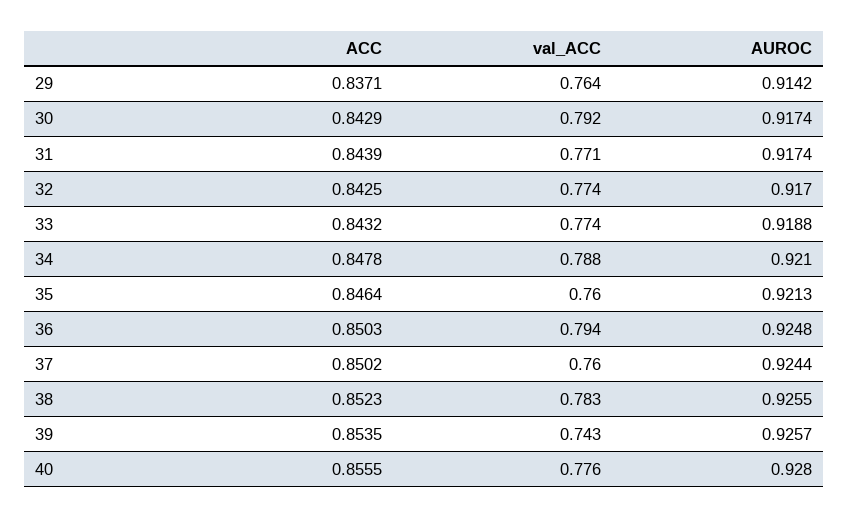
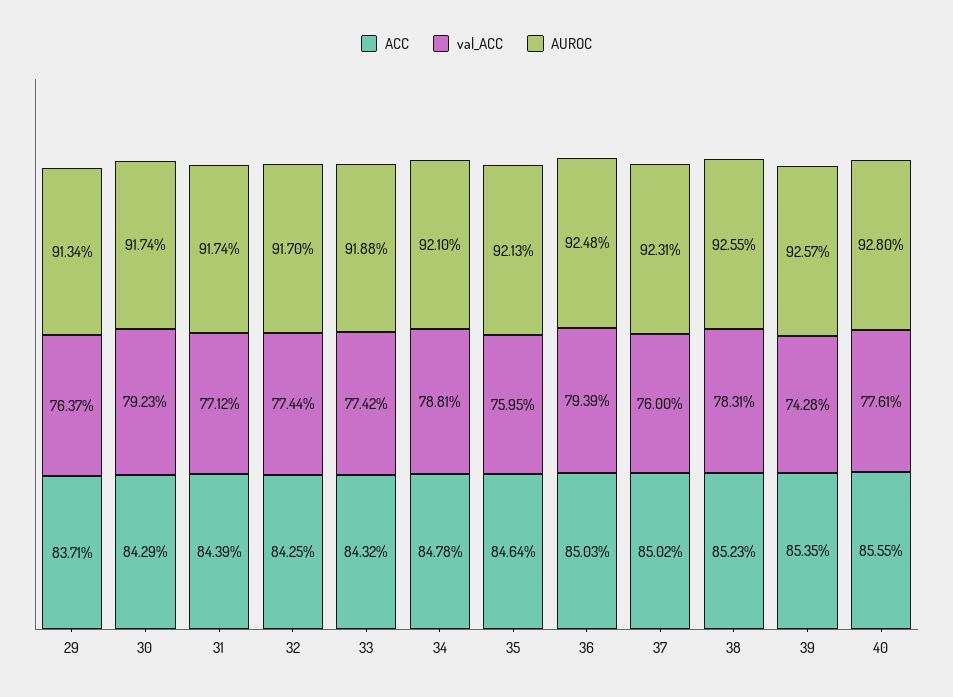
AUROC, 29: 0.9142 -> 0.9134
AUROC, 37: 0.9244 -> 0.9231

